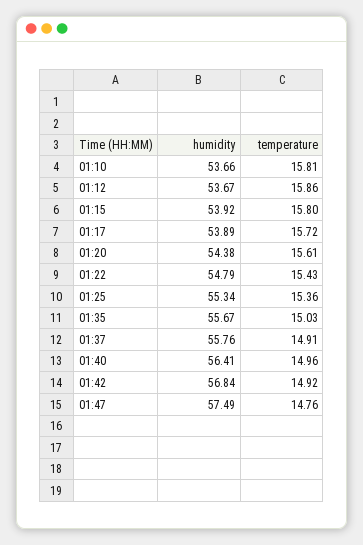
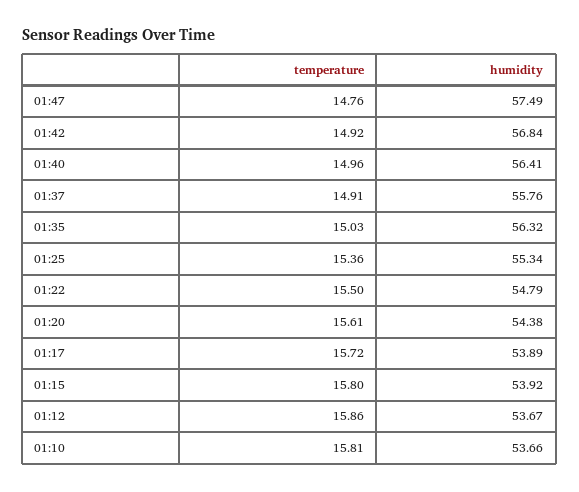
temperature, 01:22: 15.43 -> 15.5
humidity, 01:35: 55.67 -> 56.32

